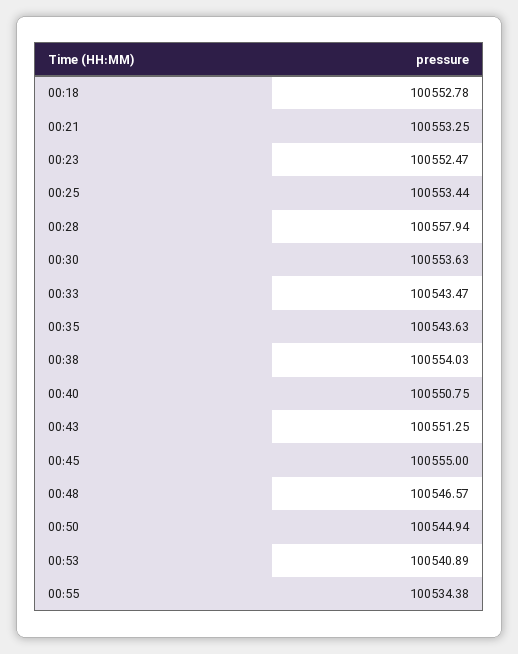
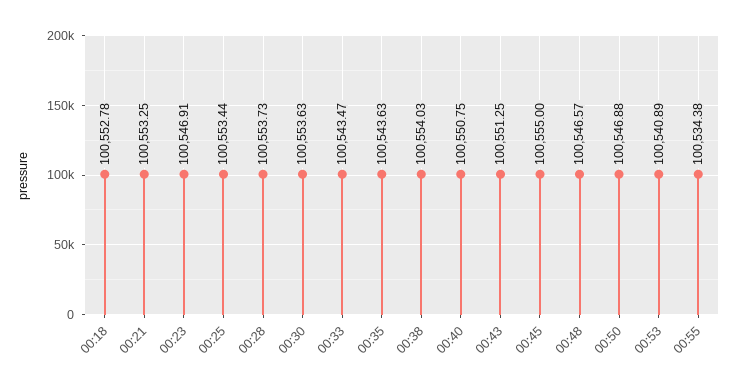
00:23: 100552.47 -> 100546.91
00:28: 100557.94 -> 100553.73
00:50: 100544.94 -> 100546.88

